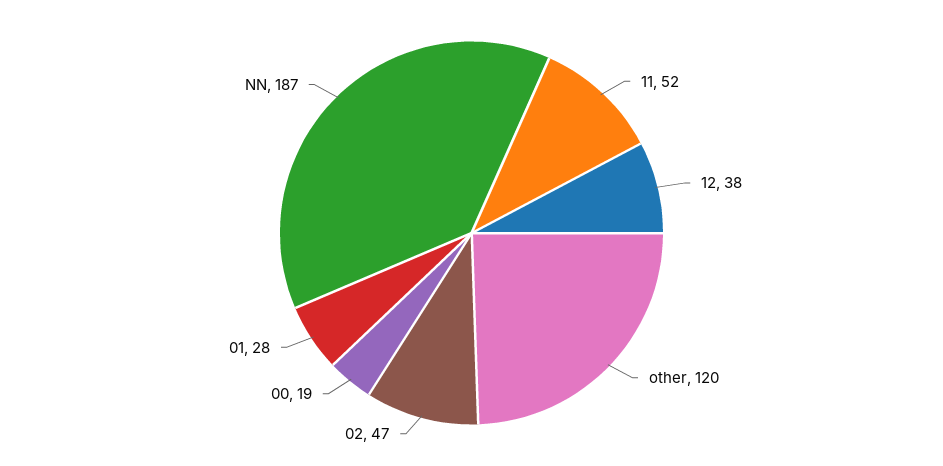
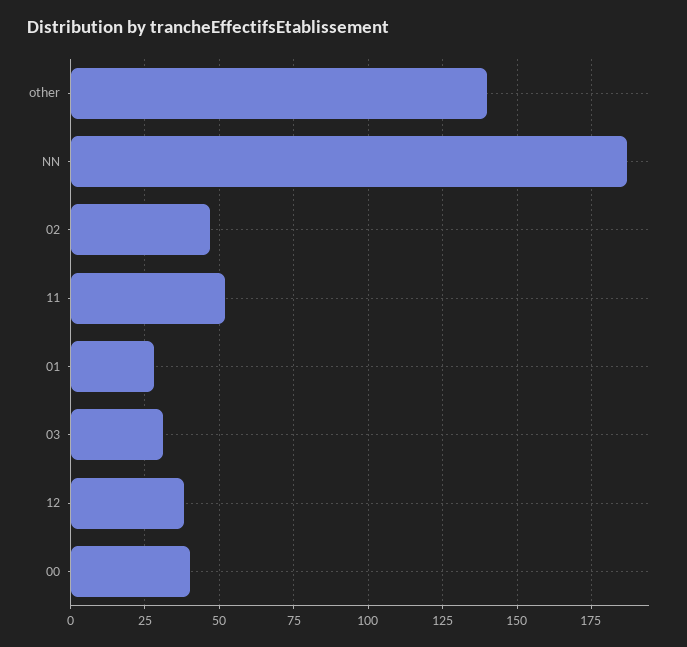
other: 120 -> 140
00: 19 -> 40
03: none -> 30

